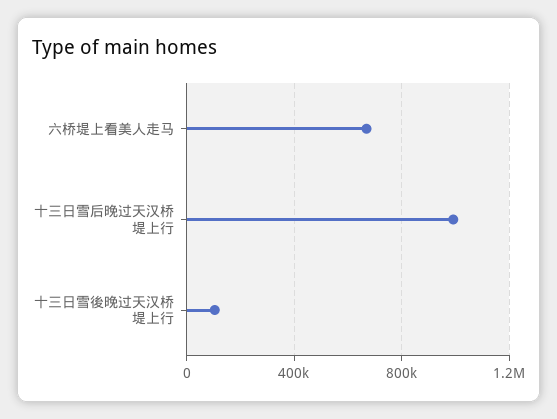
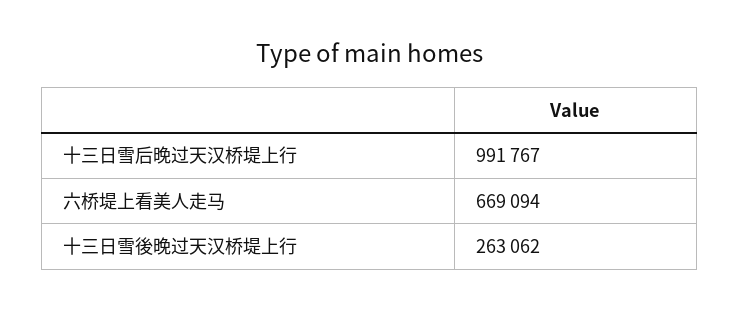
十三日雪後晚过天汉桥堤上行: 100000 -> 263062

